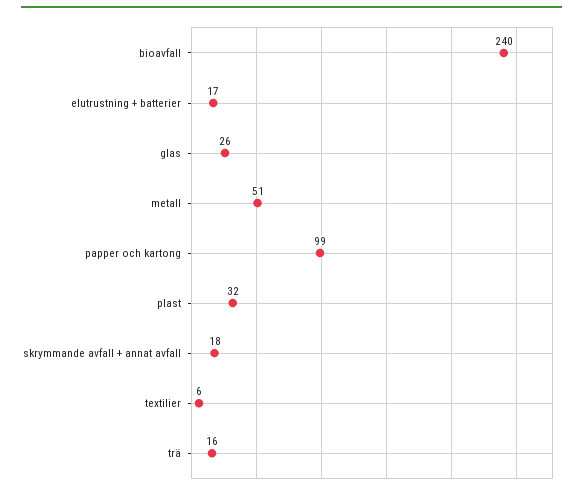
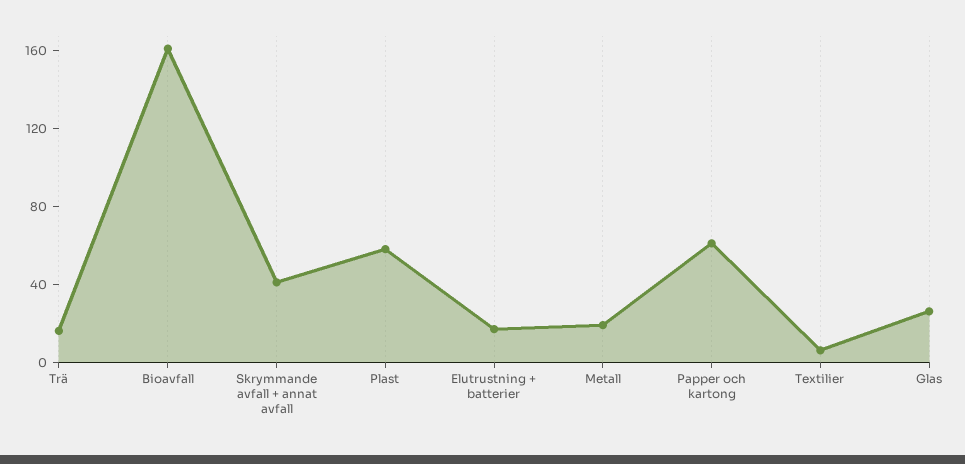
bioavfall: 240 -> 160
metall: 51 -> 20
papper och kartong: 99 -> 60
plast: 32 -> 60
skrymmande avfall + annat avfall: 18 -> 40

